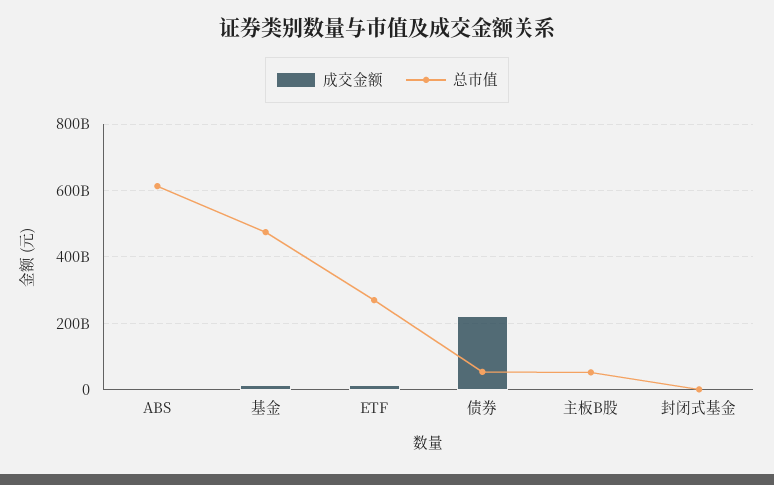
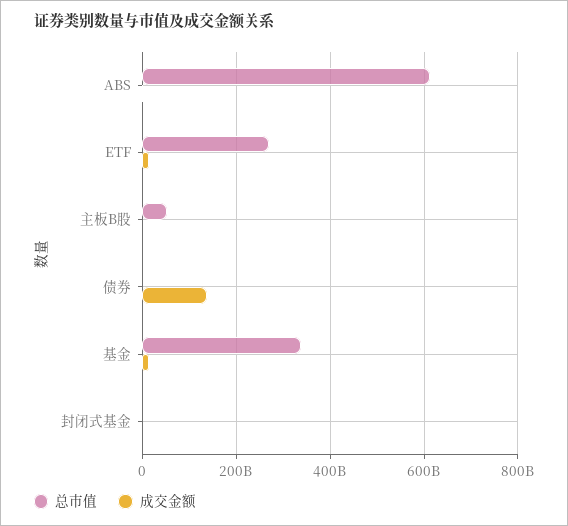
总市值, 基金: 480000000000 -> 340000000000
成交金额, 债券: 220000000000 -> 140000000000
总市值, 债券: 60000000000 -> 0

